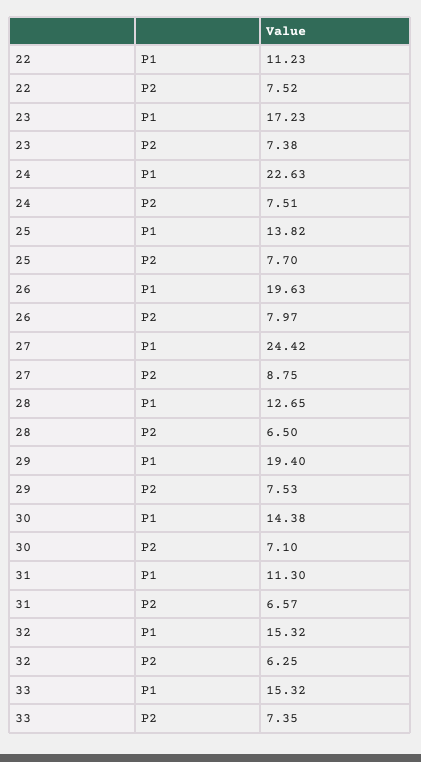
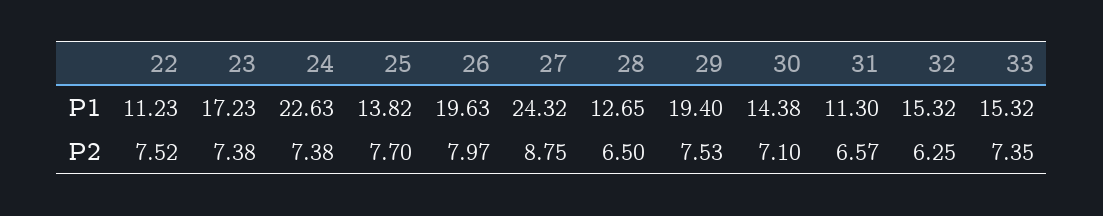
24, P2: 7.51 -> 7.38
27, P1: 24.42 -> 24.32

